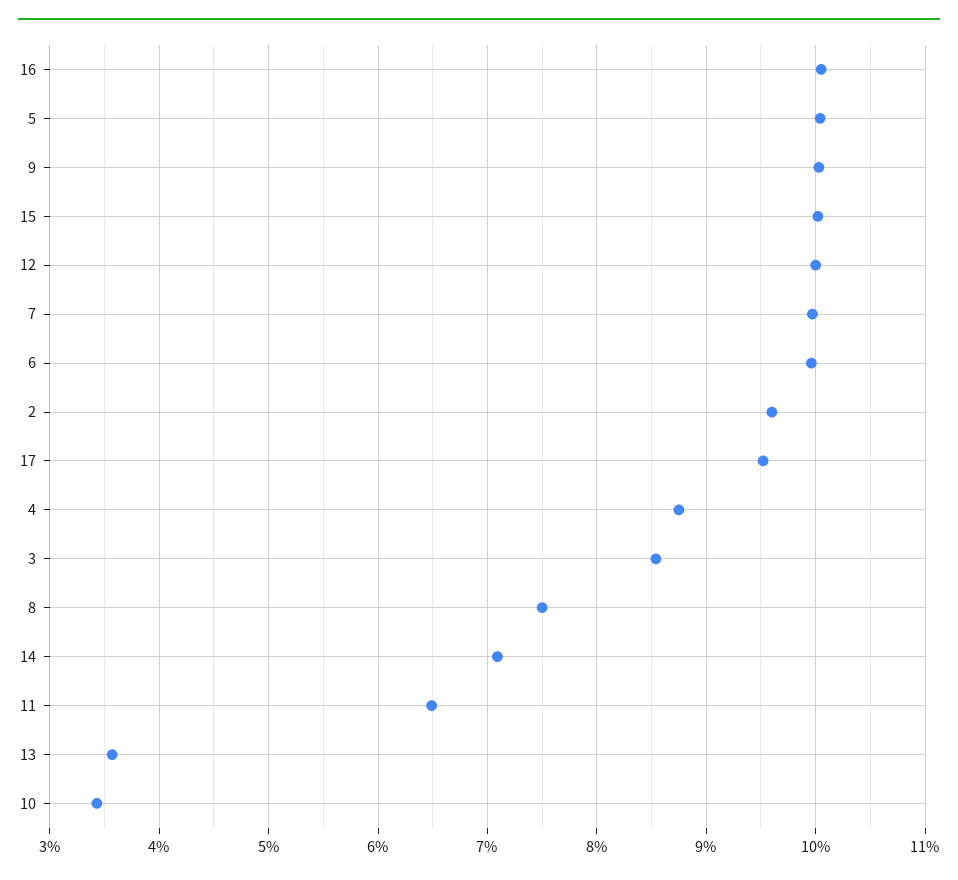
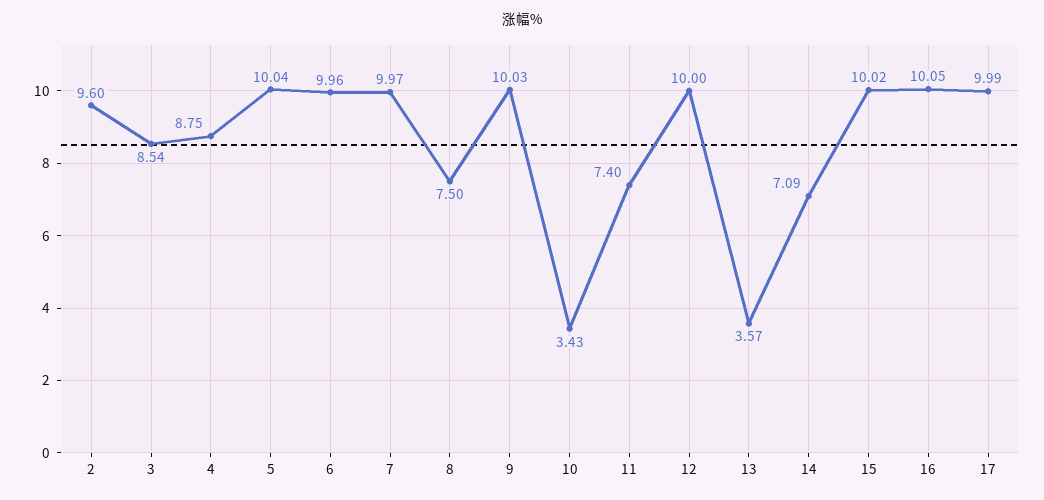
17: 9.5 -> 9.99
11: 6.5 -> 7.4

